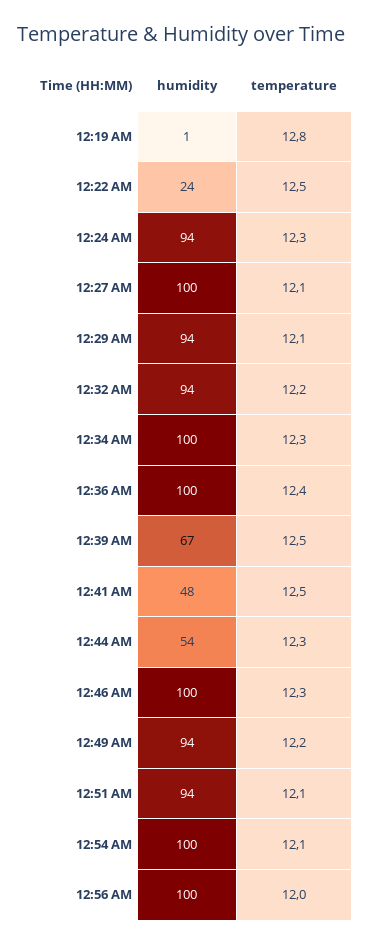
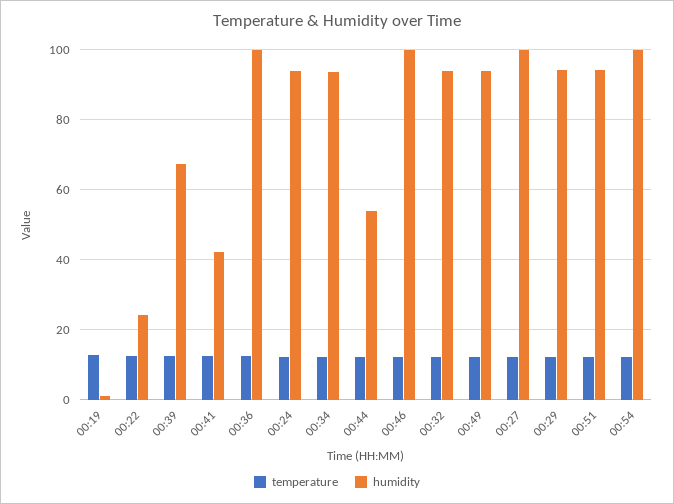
humidity, 12:34 AM: 100 -> 94
humidity, 12:41 AM: 48 -> 42
humidity, 12:56 AM: 100 -> none
temperature, 12:56 AM: 12 -> none

